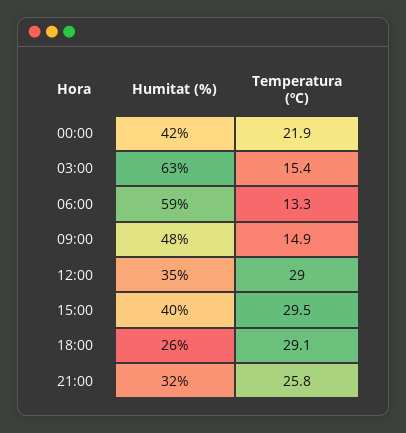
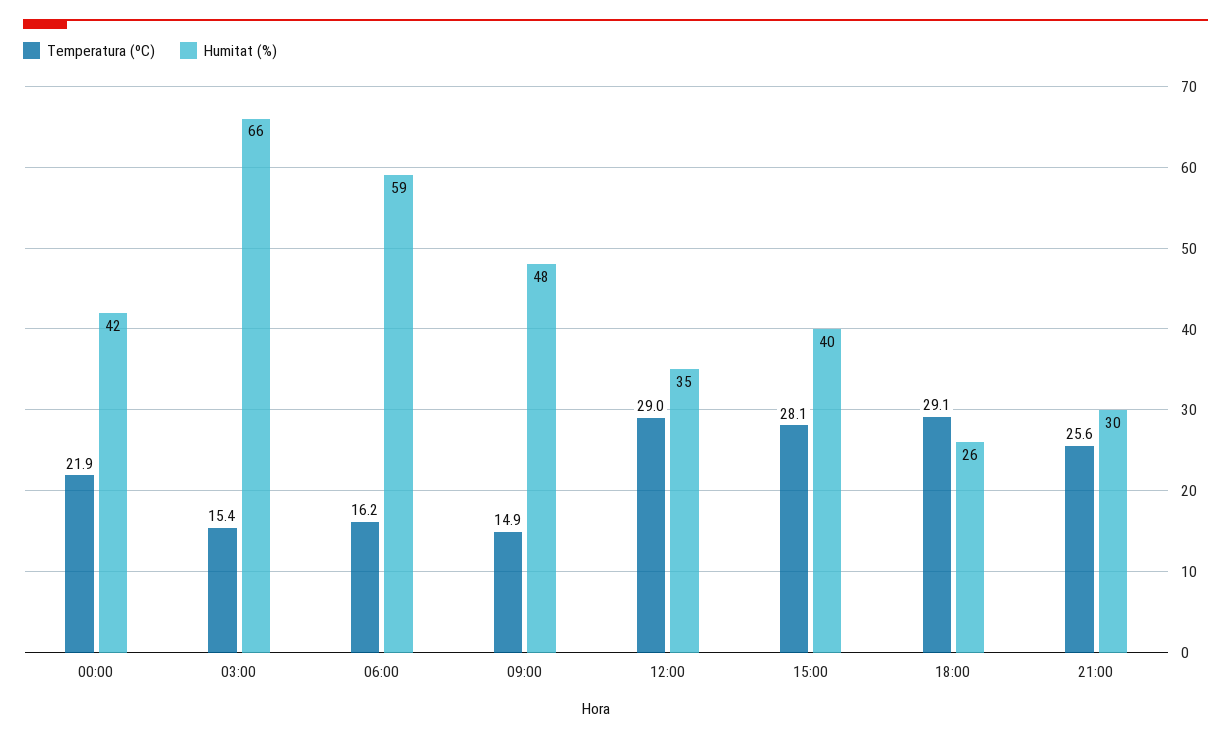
Humitat (%), 03:00: 63 -> 66
Temperatura (ºC), 06:00: 13.3 -> 16.2
Temperatura (ºC), 15:00: 29.5 -> 28.1
Humitat (%), 21:00: 32 -> 30
Temperatura (ºC), 21:00: 25.8 -> 25.6

